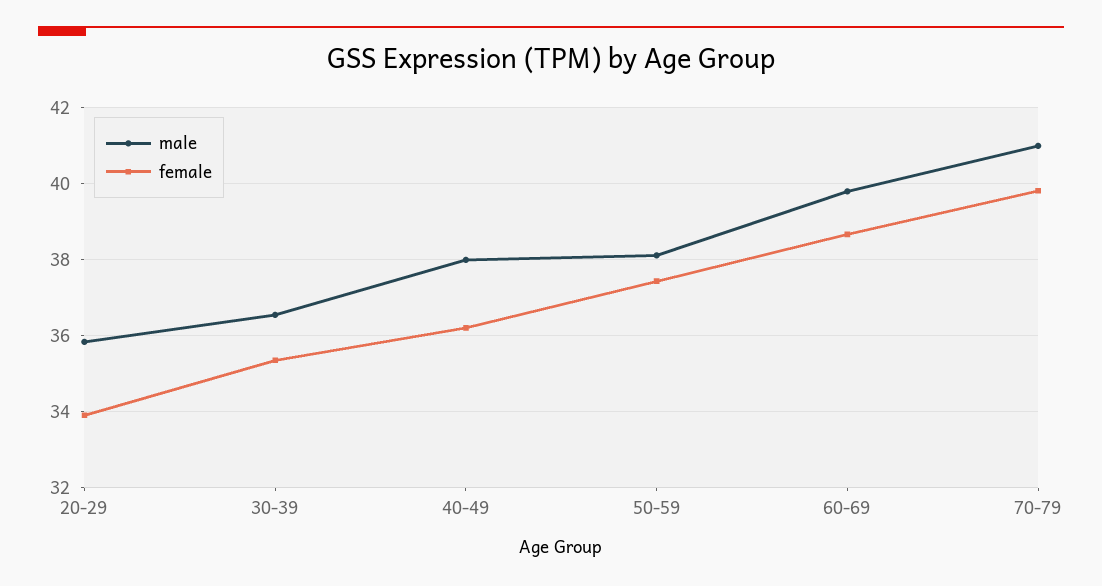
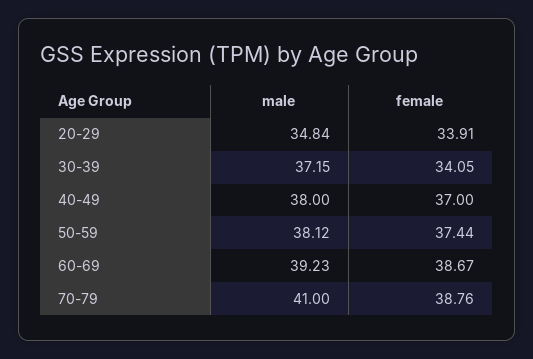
male, 20-29: 35.8 -> 34.84
male, 30-39: 36.6 -> 37.15
female, 30-39: 35.4 -> 34.05
female, 40-49: 36.2 -> 37
male, 60-69: 39.8 -> 39.23
female, 70-79: 39.8 -> 38.76

